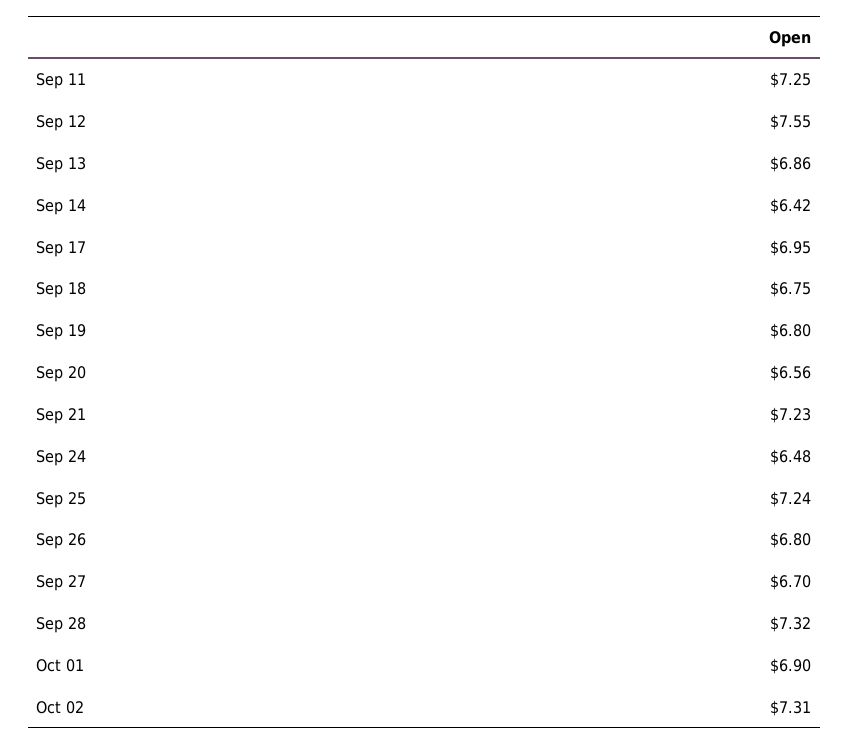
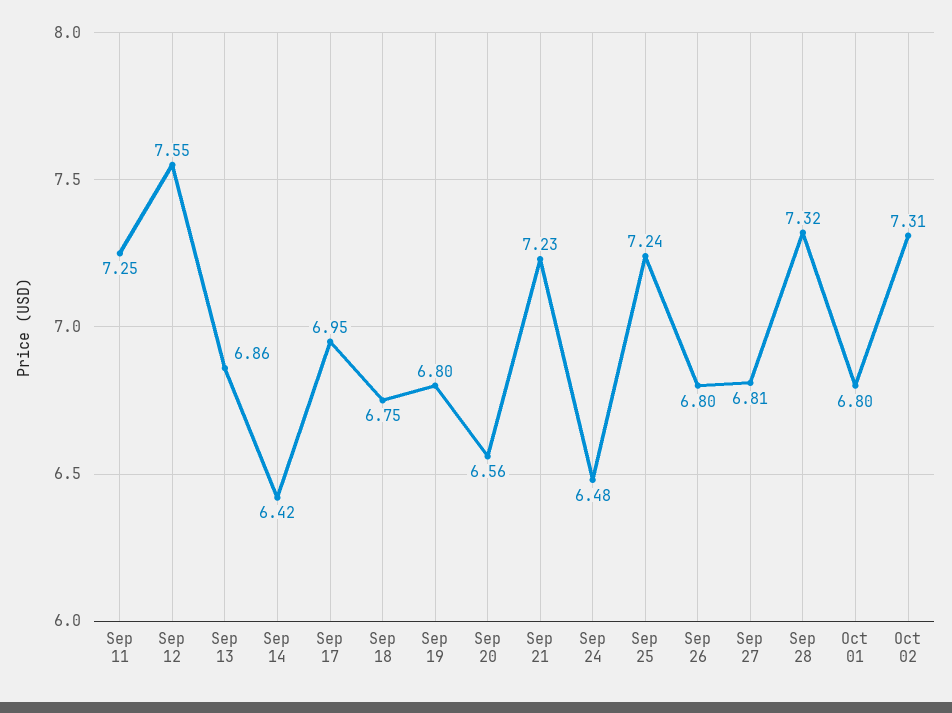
Sep 27: 6.7 -> 6.81
Oct 01: 6.9 -> 6.8

